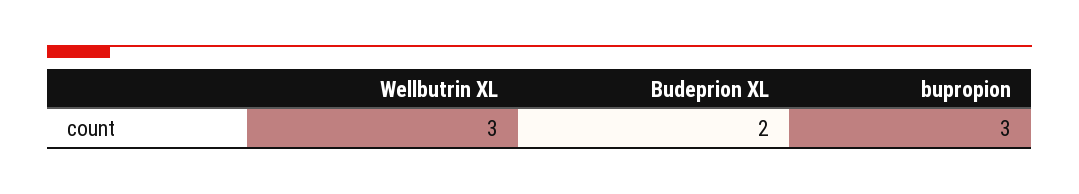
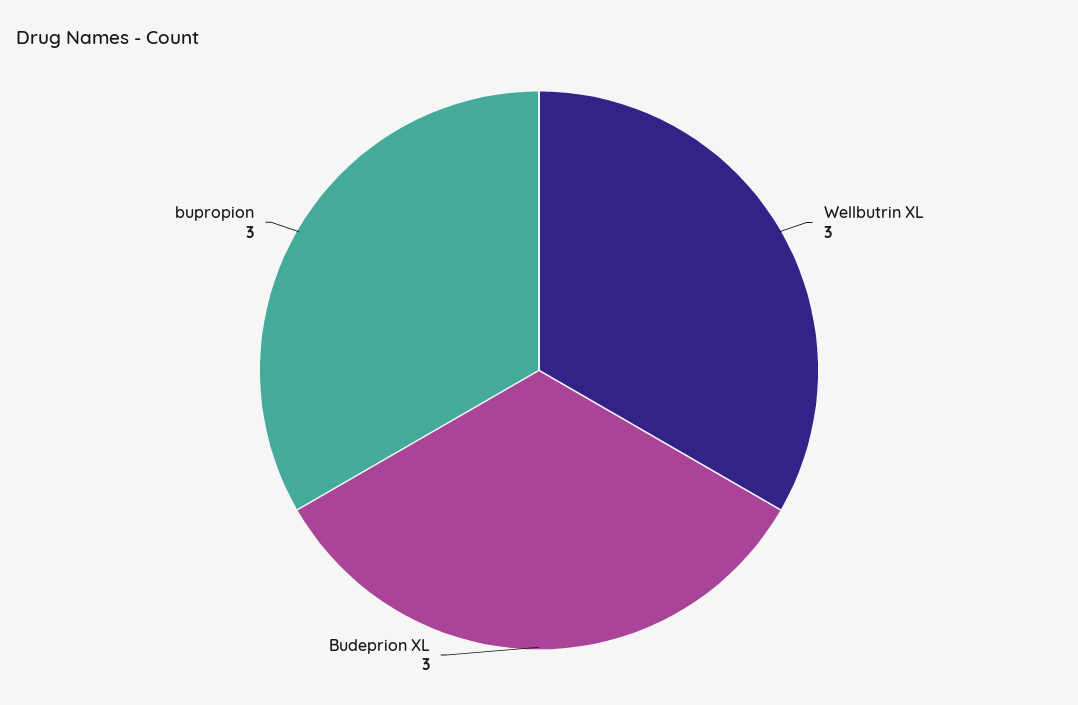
Budeprion XL: 2 -> 3

